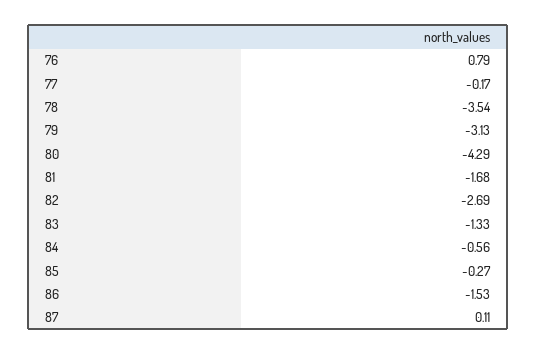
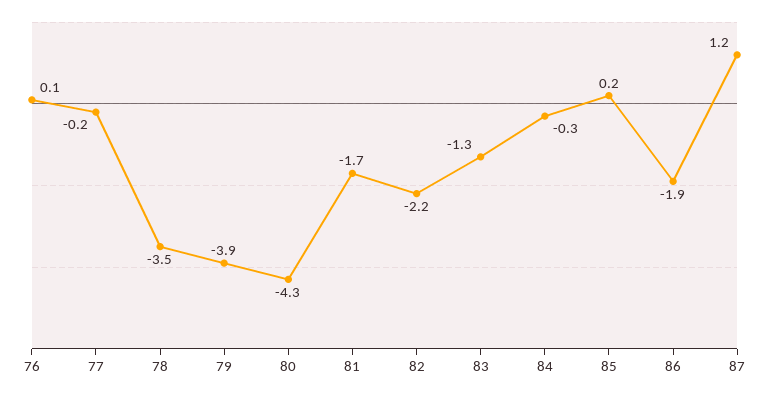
76: 0.79 -> 0.1
79: -3.13 -> -3.9
82: -2.69 -> -2.2
84: -0.56 -> -0.3
85: -0.27 -> 0.2
86: -1.53 -> -1.9
87: 0.11 -> 1.2

